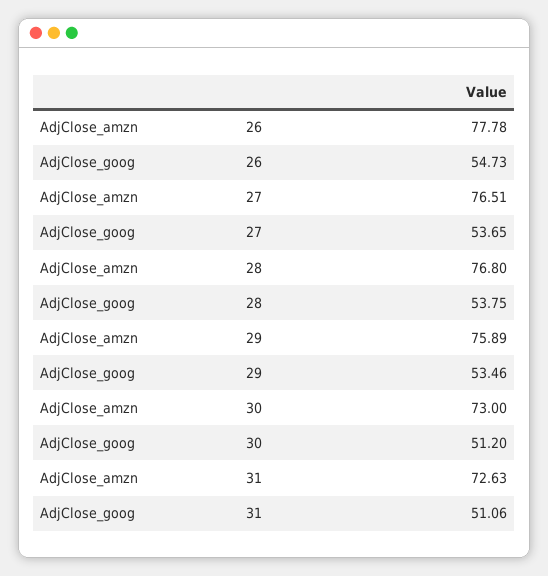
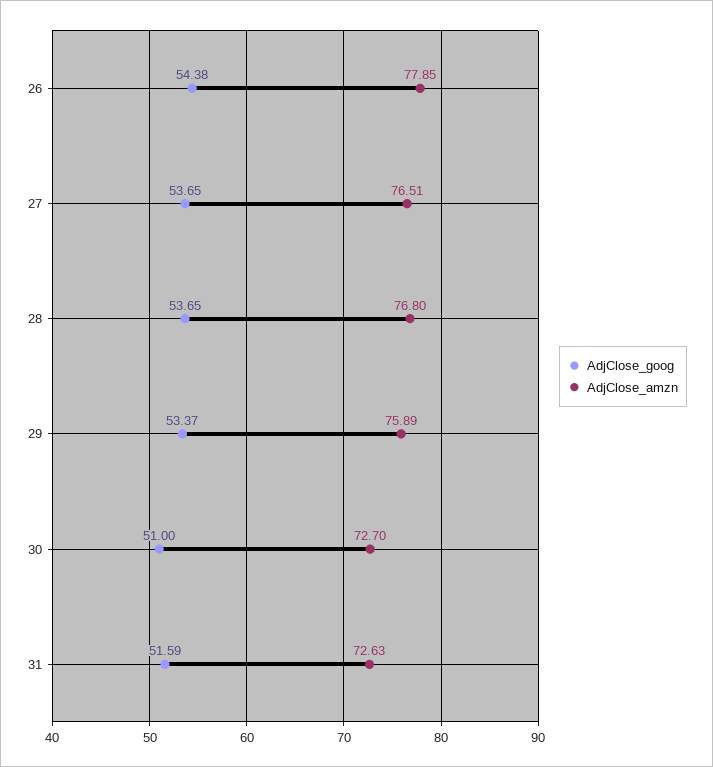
AdjClose_amzn, 26: 77.78 -> 77.85
AdjClose_goog, 26: 54.73 -> 54.38
AdjClose_goog, 28: 53.75 -> 53.65
AdjClose_goog, 29: 53.46 -> 53.37
AdjClose_amzn, 30: 73 -> 72.7
AdjClose_goog, 30: 51.2 -> 51
AdjClose_goog, 31: 51.06 -> 51.59

